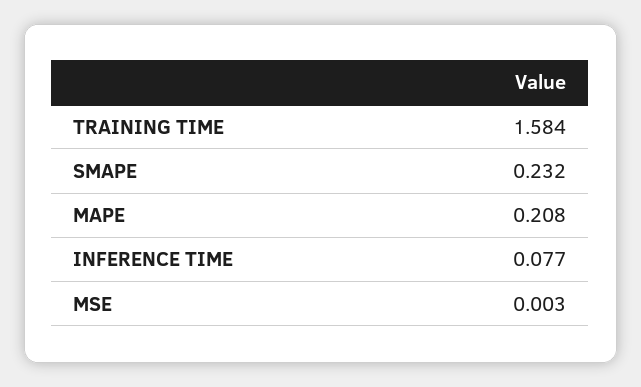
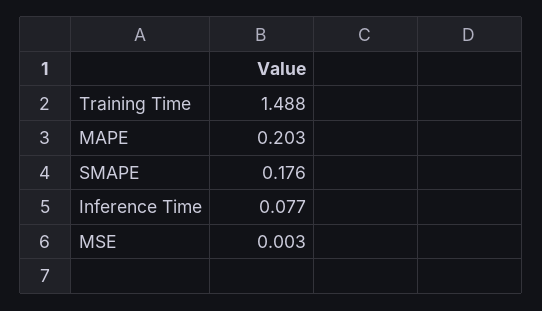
TRAINING TIME: 1.584 -> 1.488
SMAPE: 0.232 -> 0.176
MAPE: 0.208 -> 0.203

